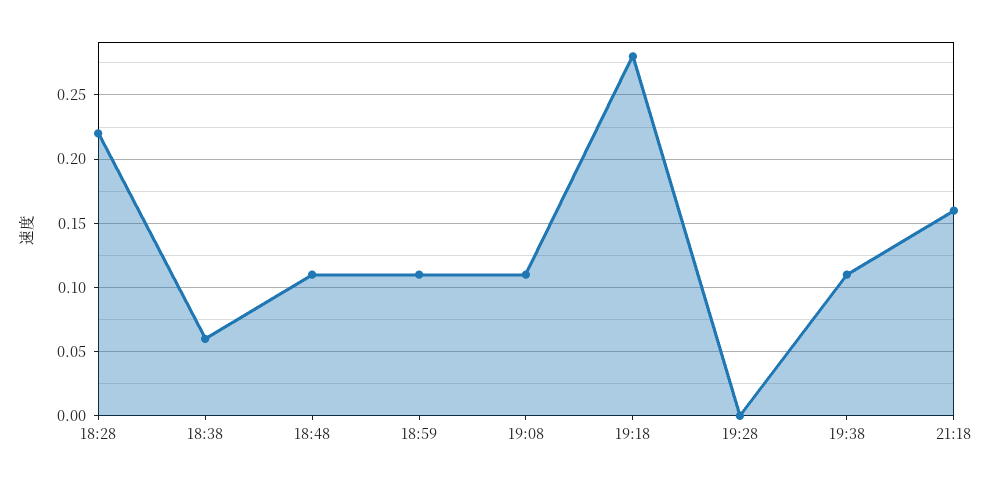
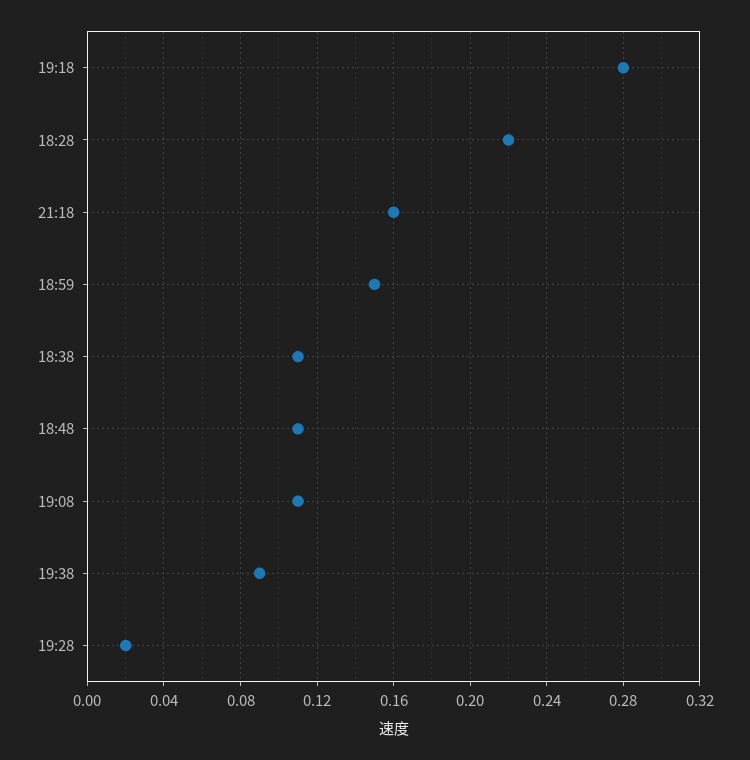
18:38: 0.06 -> 0.11
18:59: 0.11 -> 0.15
19:28: 0 -> 0.02
19:38: 0.11 -> 0.09

